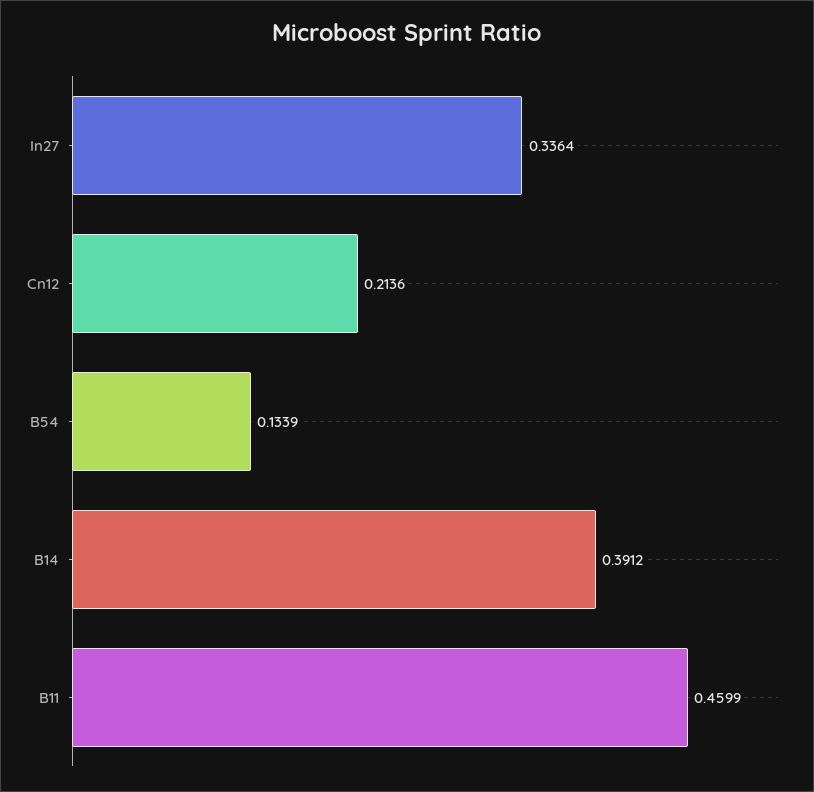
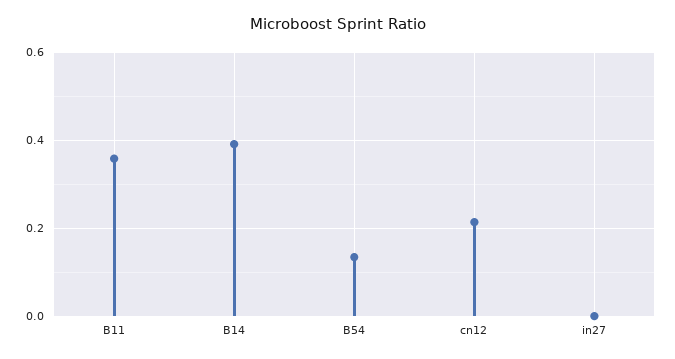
In27: 0.3364 -> 0
B11: 0.4599 -> 0.36

